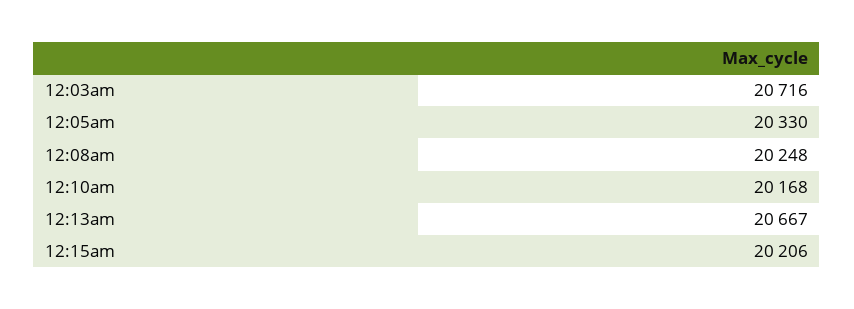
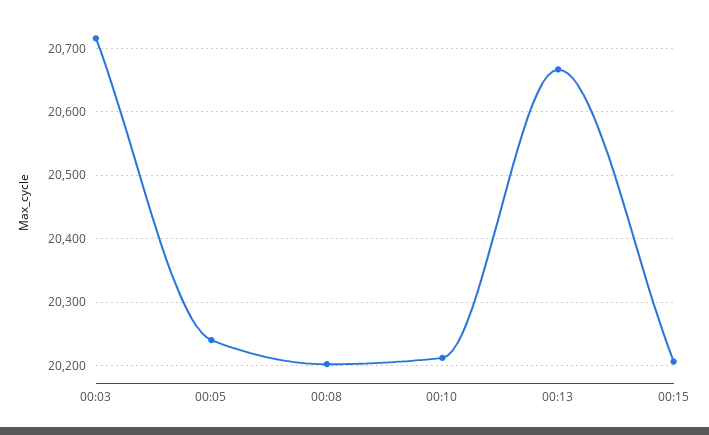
12:05am: 20330 -> 20240
12:08am: 20248 -> 20200
12:10am: 20168 -> 20210

